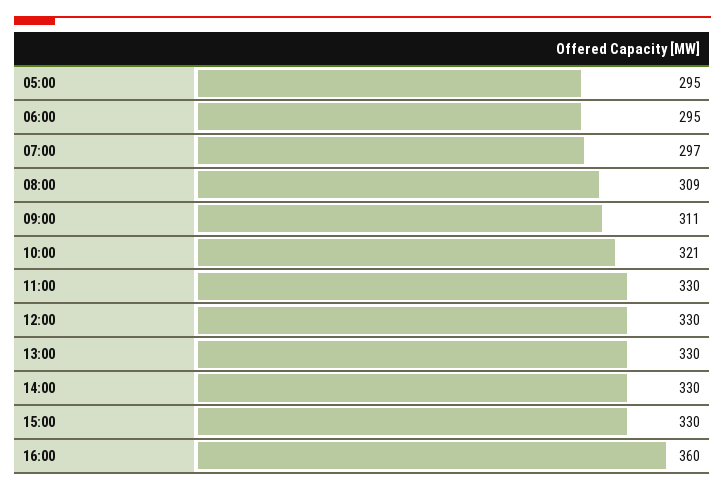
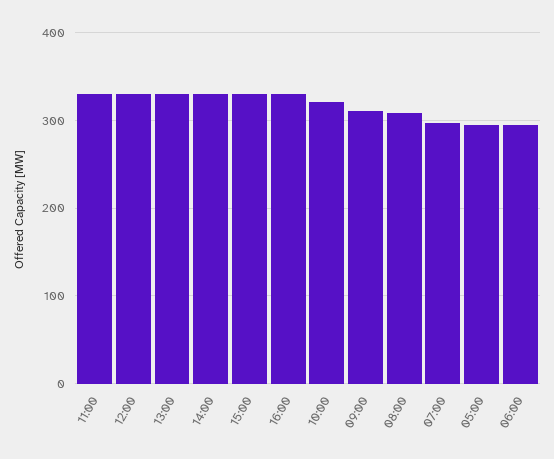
16:00: 360 -> 330

